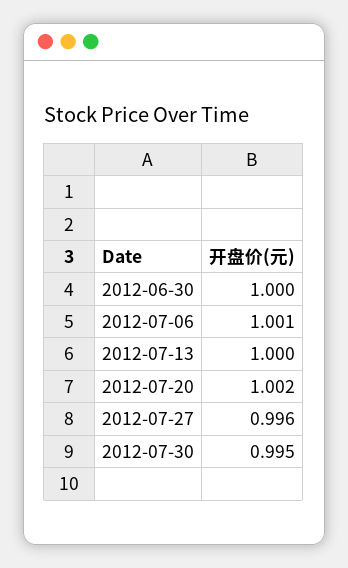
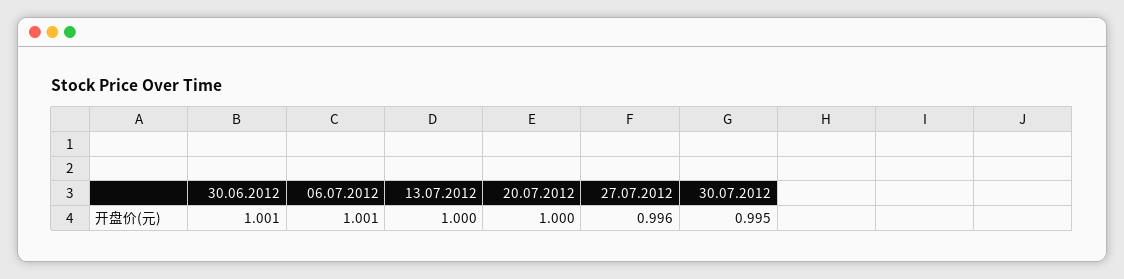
2012-06-30: 1 -> 1.001
2012-07-20: 1.002 -> 1

